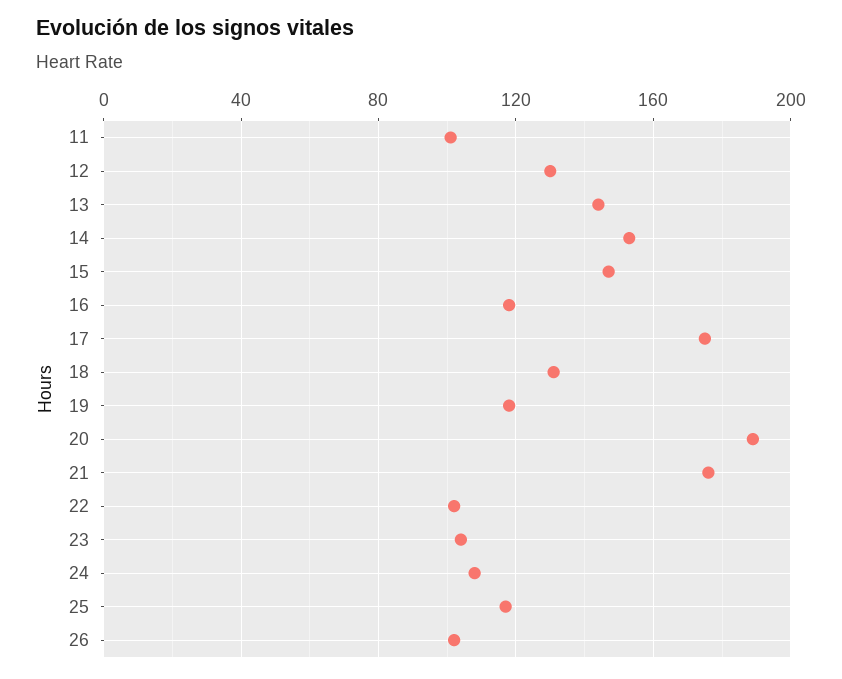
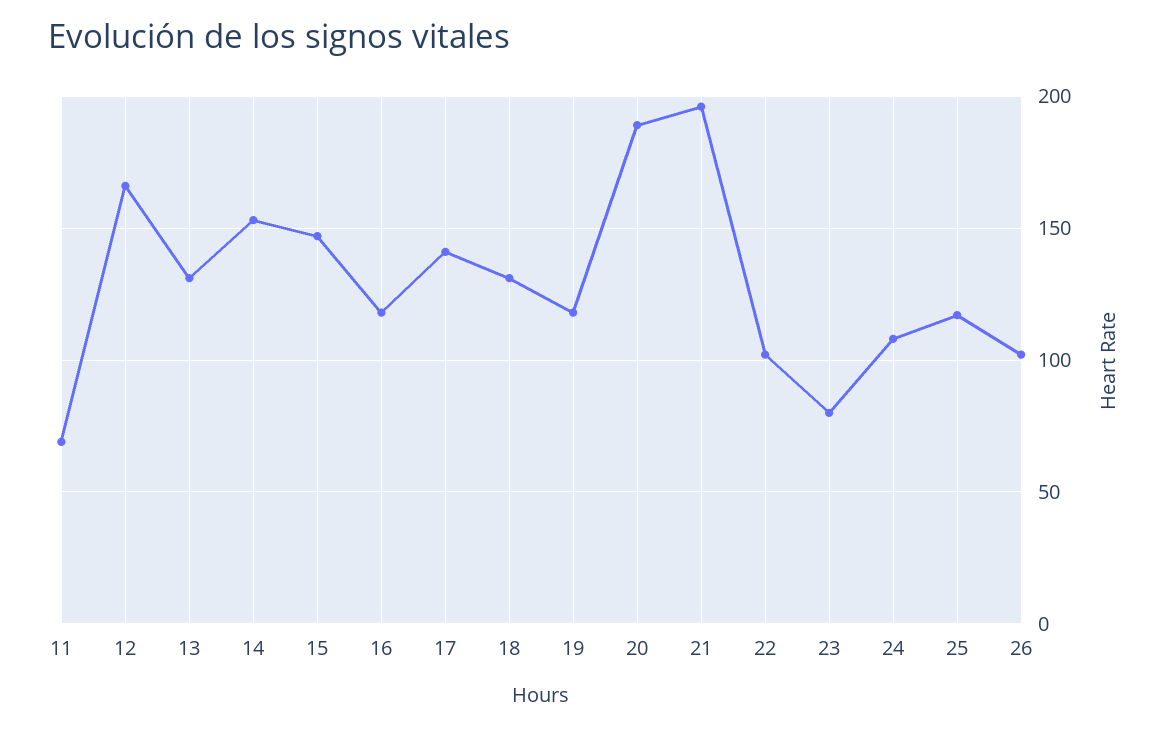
11: 100 -> 70
12: 130 -> 165
13: 145 -> 130
17: 175 -> 140
21: 175 -> 195
23: 105 -> 80

